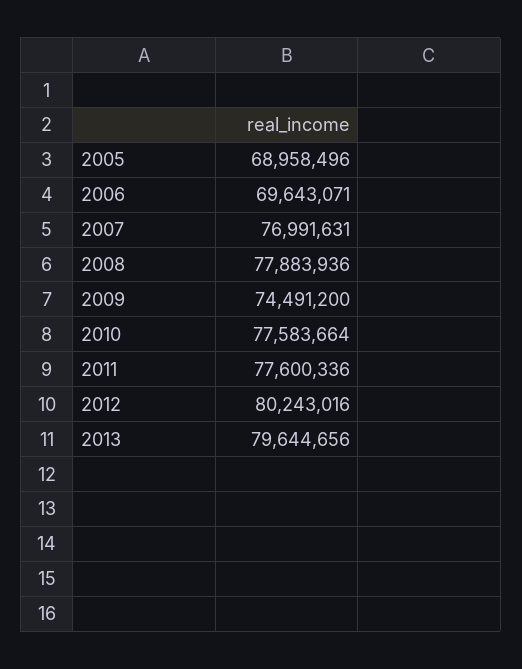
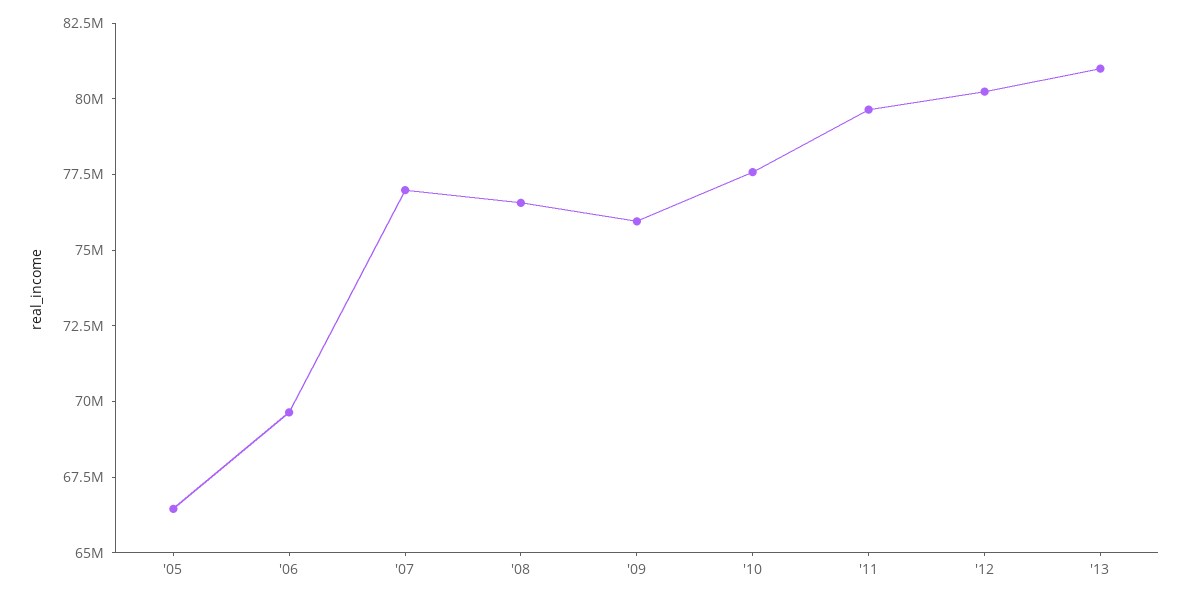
2005: 68958496 -> 66500000
2008: 77883936 -> 76500000
2009: 74491200 -> 76000000
2011: 77600336 -> 79500000
2013: 79644656 -> 81000000

